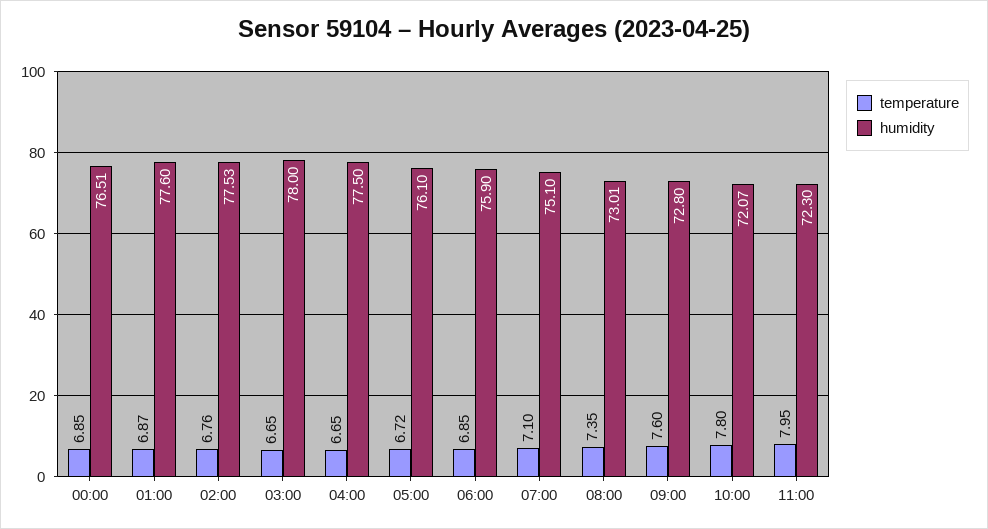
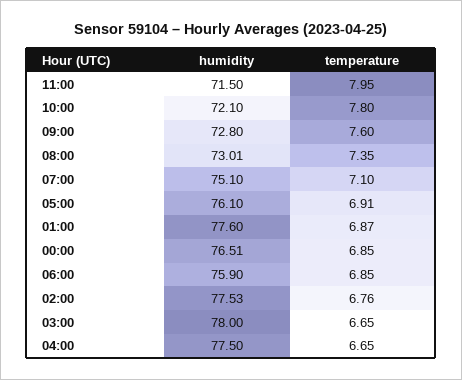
temperature, 05:00: 6.72 -> 6.91
humidity, 10:00: 72.07 -> 72.1
humidity, 11:00: 72.3 -> 71.5

